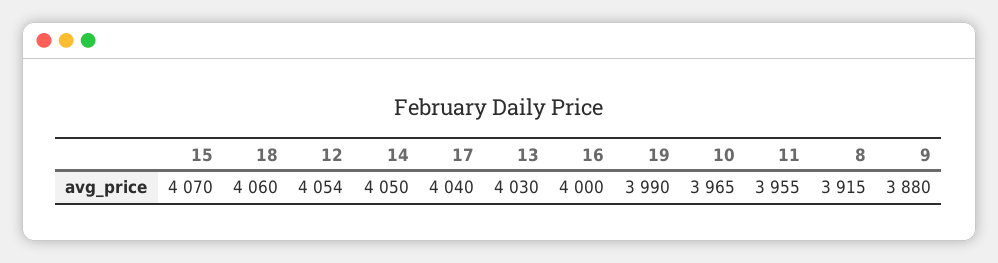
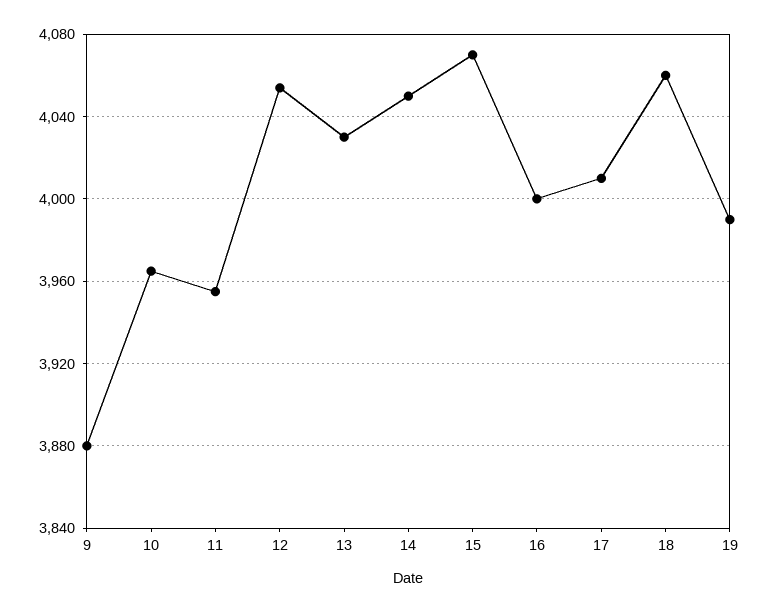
17: 4040 -> 4010
8: 3915 -> none

